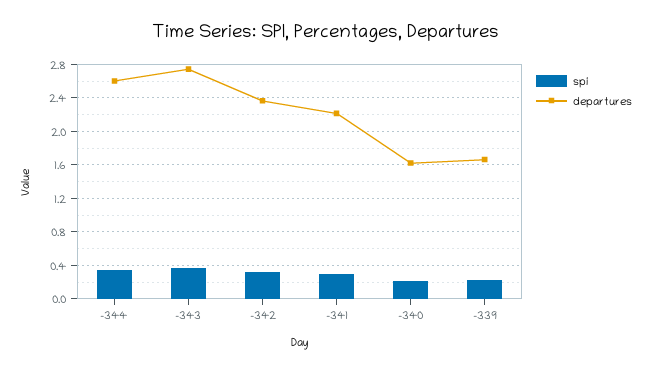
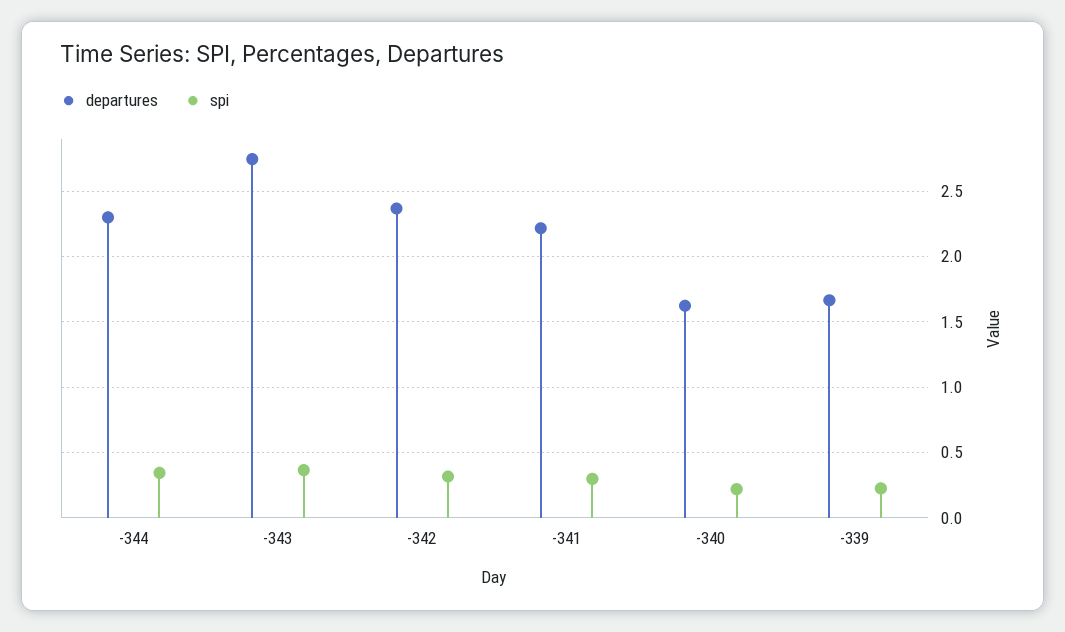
departures, -344: 2.6 -> 2.3

